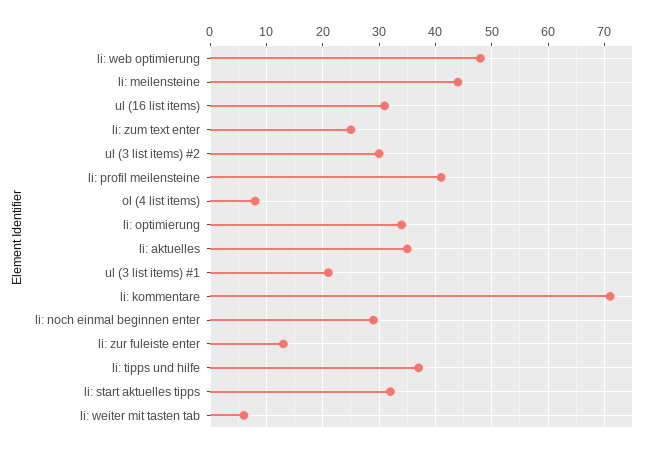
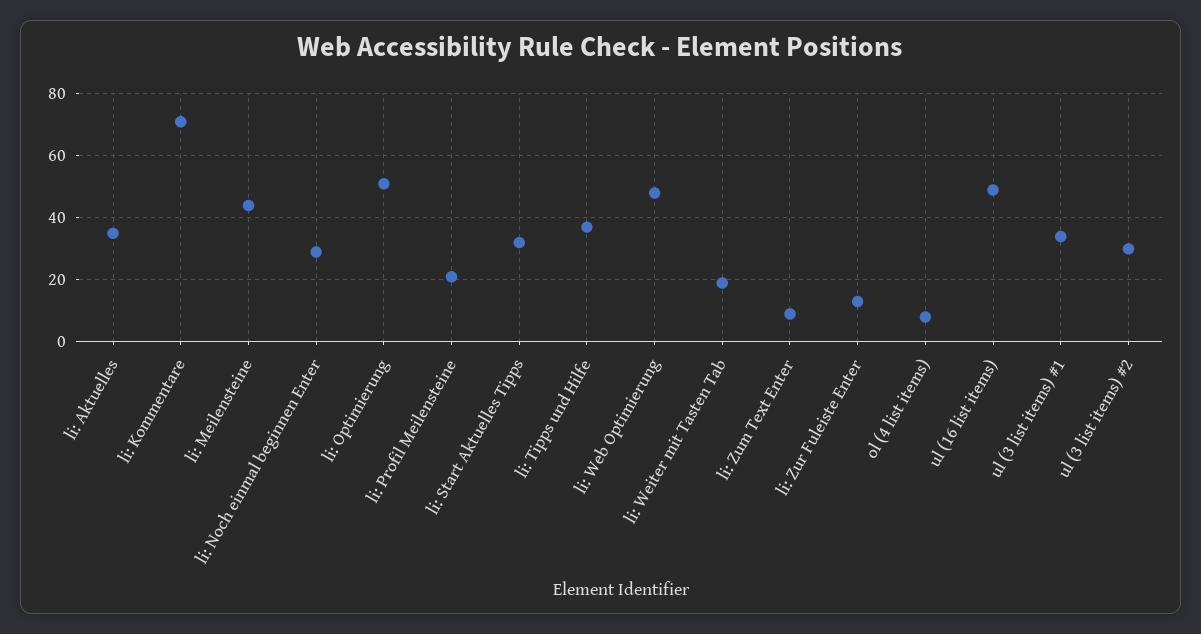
ul (16 list items): 30 -> 50
li: zum text enter: 25 -> 10
li: profil meilensteine: 40 -> 20
li: optimierung: 35 -> 50
ul (3 list items) #1: 20 -> 35
li: weiter mit tasten tab: 5 -> 20

